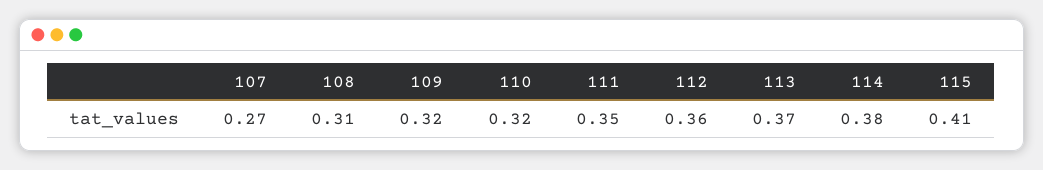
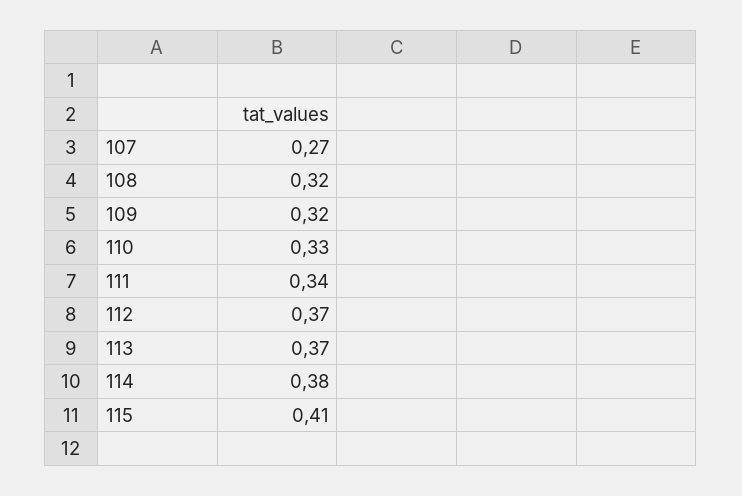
108: 0.31 -> 0.32
110: 0.32 -> 0.33
111: 0.35 -> 0.34
112: 0.36 -> 0.37

